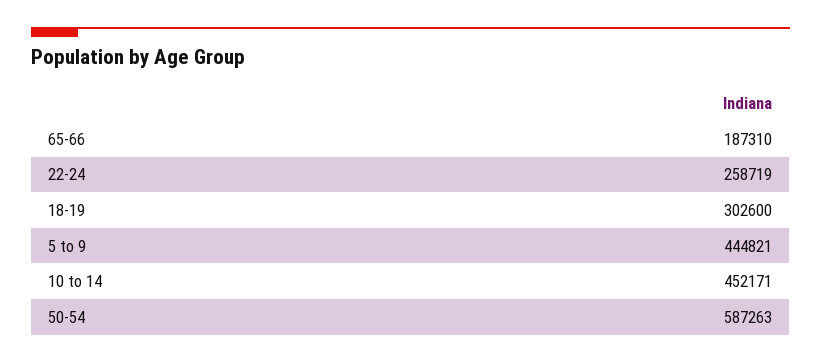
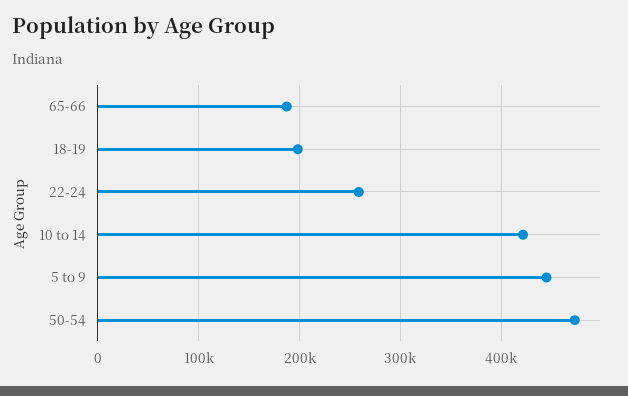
18-19: 302600 -> 200000
10 to 14: 452171 -> 420000
50-54: 587263 -> 470000

